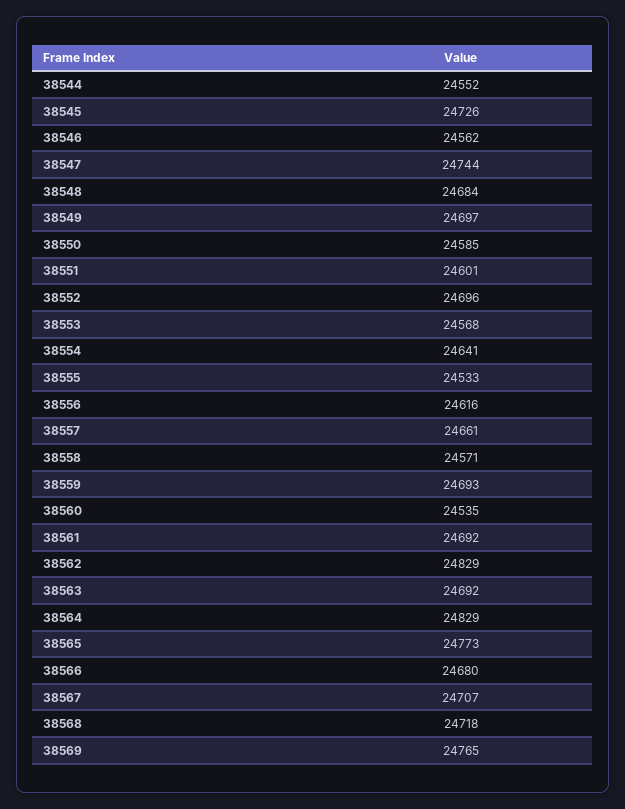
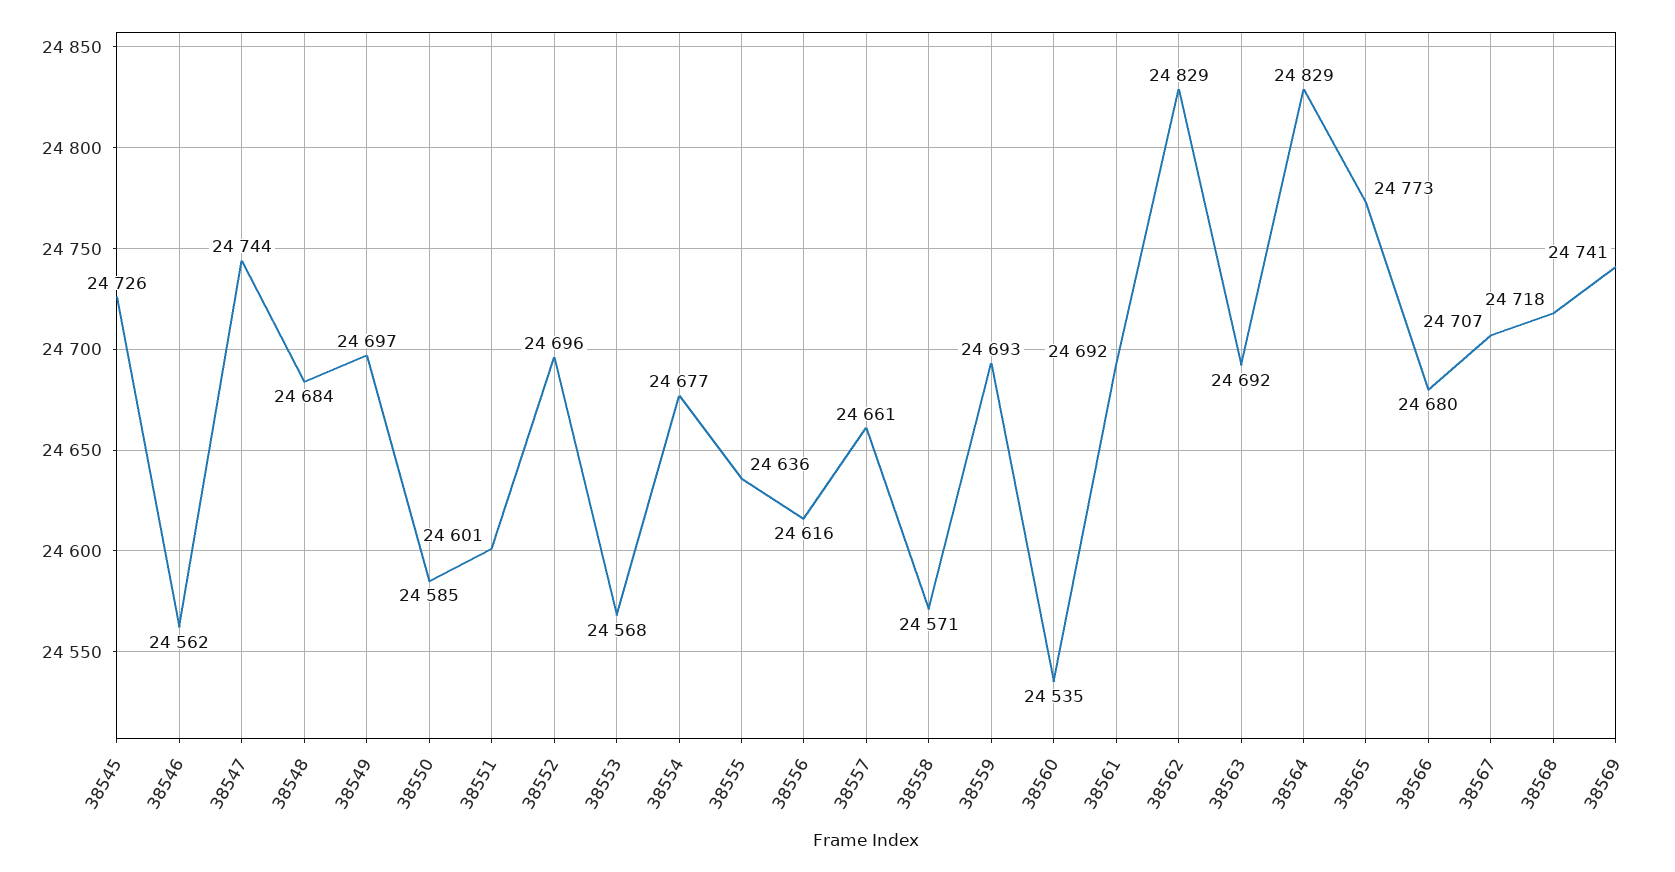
38544: 24552 -> none
38554: 24641 -> 24677
38555: 24533 -> 24636
38569: 24765 -> 24741

